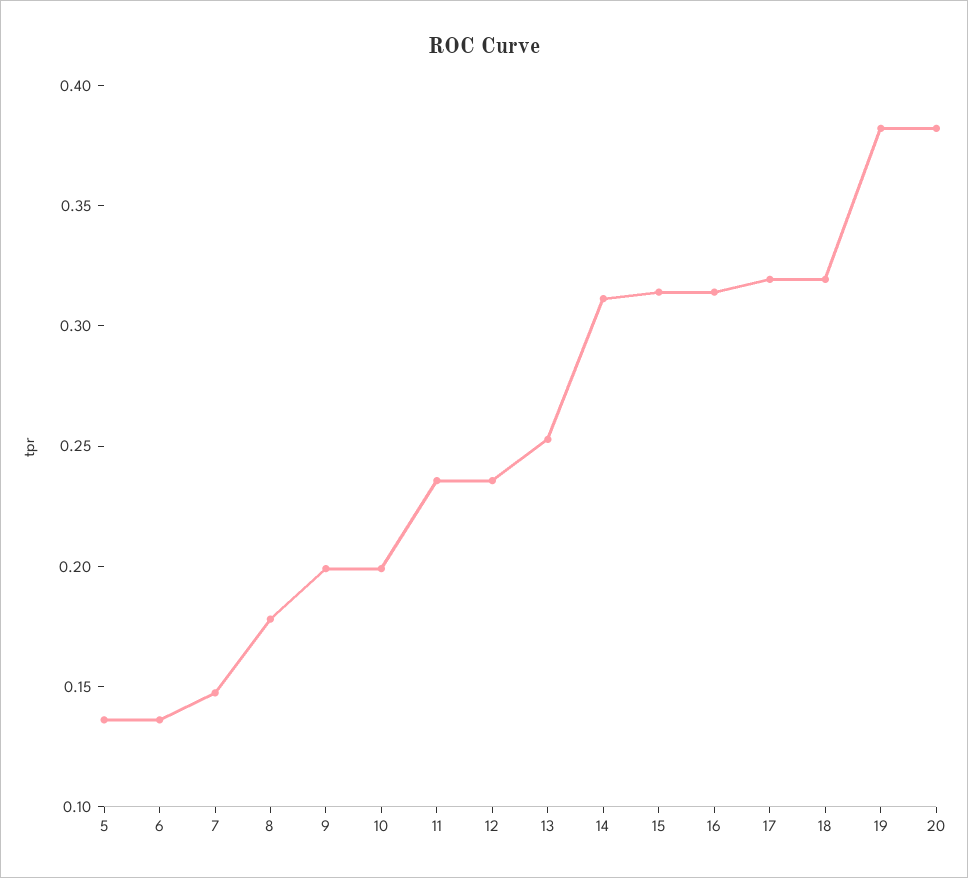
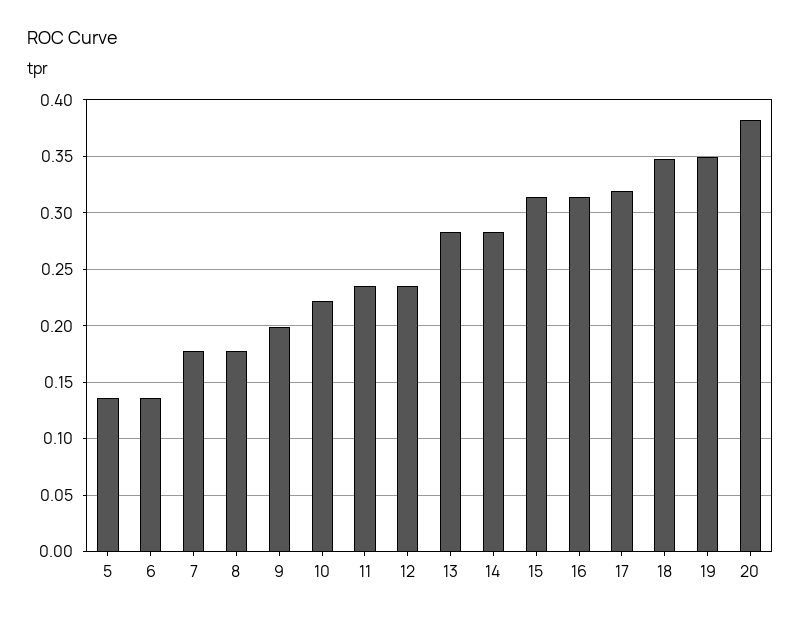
7: 0.15 -> 0.18
10: 0.2 -> 0.22
13: 0.25 -> 0.28
14: 0.31 -> 0.28
18: 0.32 -> 0.35
19: 0.38 -> 0.35

